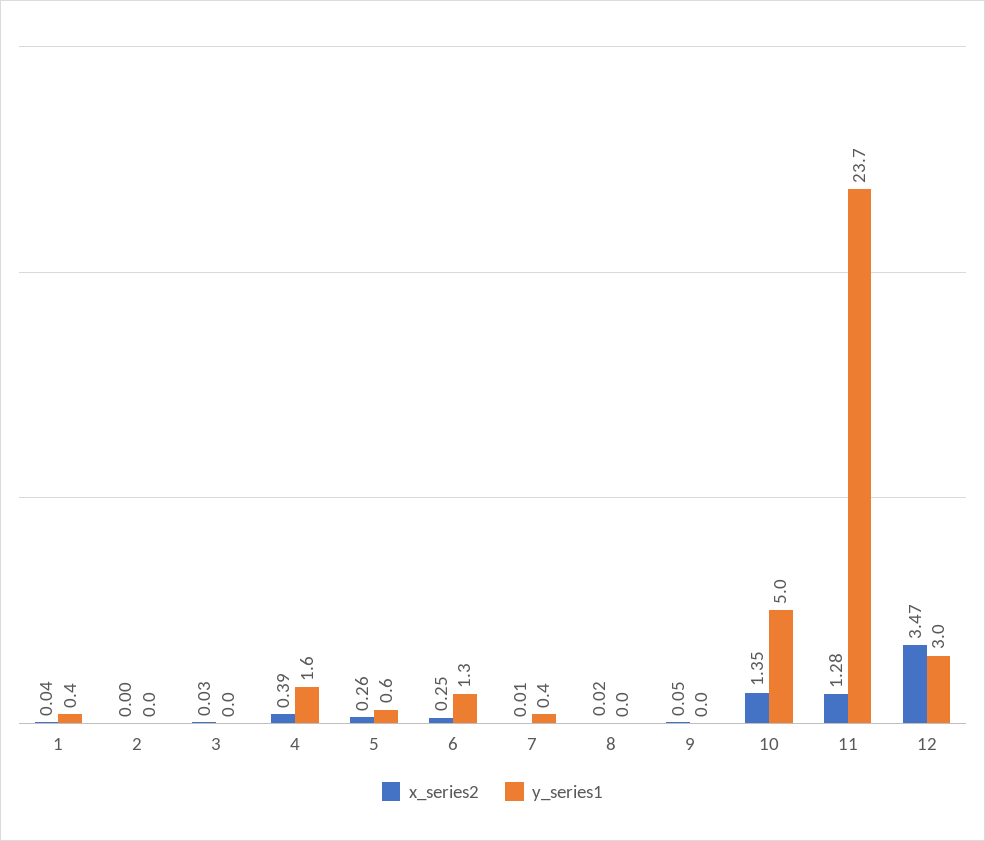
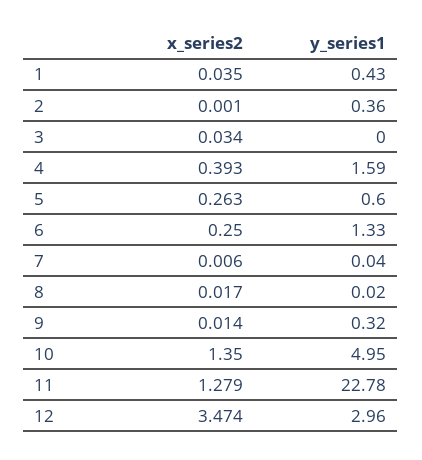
y_series1, 2: 0 -> 0.36
y_series1, 7: 0.4 -> 0.04
x_series2, 9: 0.05 -> 0.014
y_series1, 9: 0 -> 0.32
y_series1, 11: 23.7 -> 22.78

